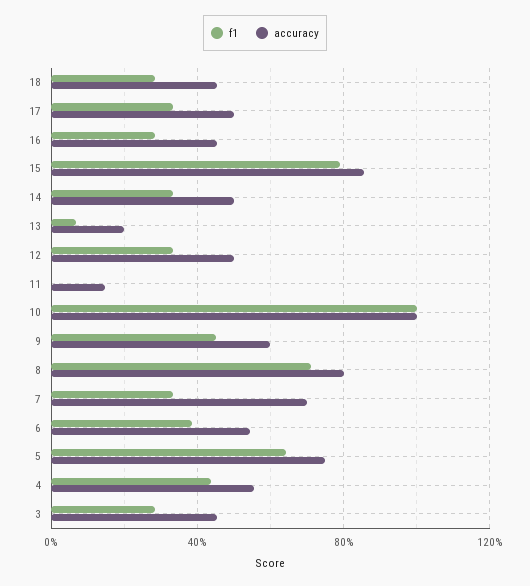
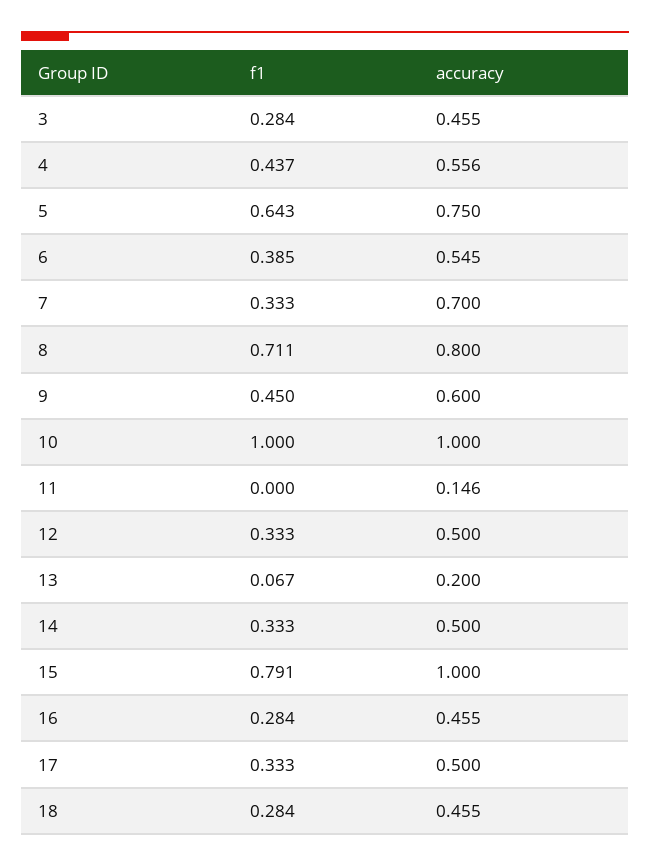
accuracy, 15: 0.85 -> 1

